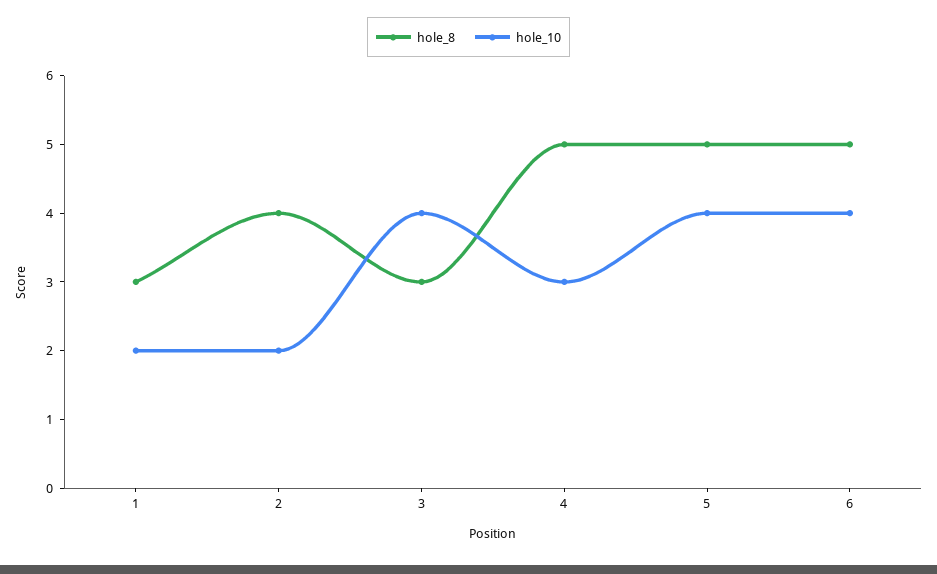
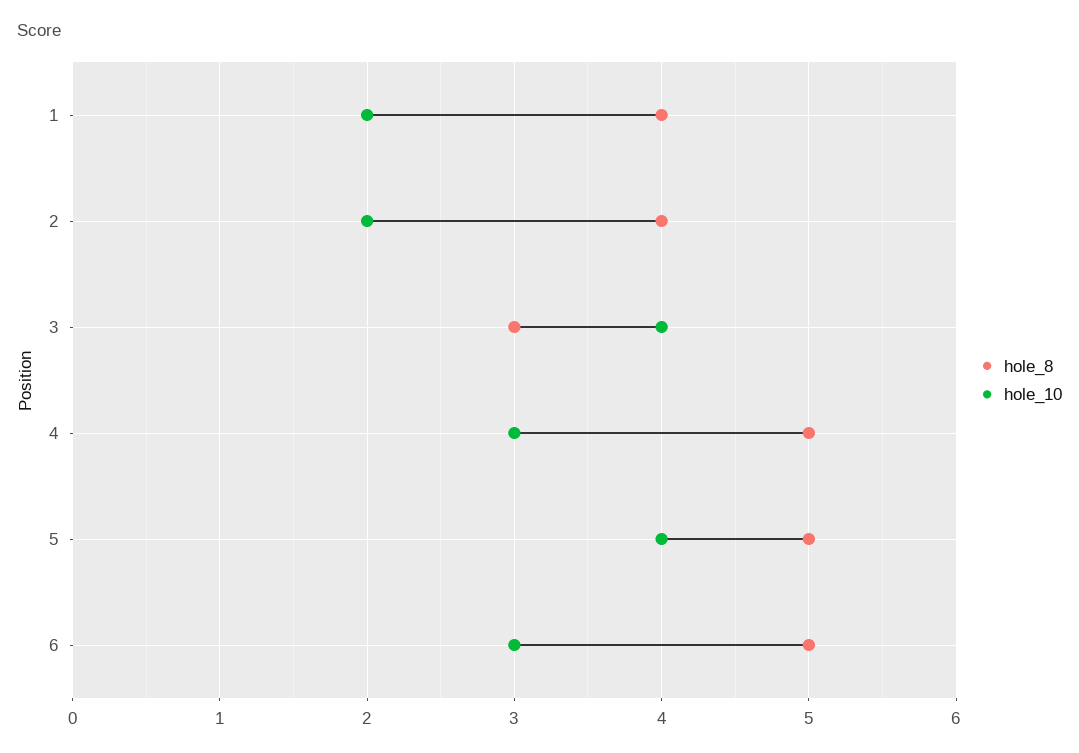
hole_8, 1: 3 -> 4
hole_10, 6: 4 -> 3

